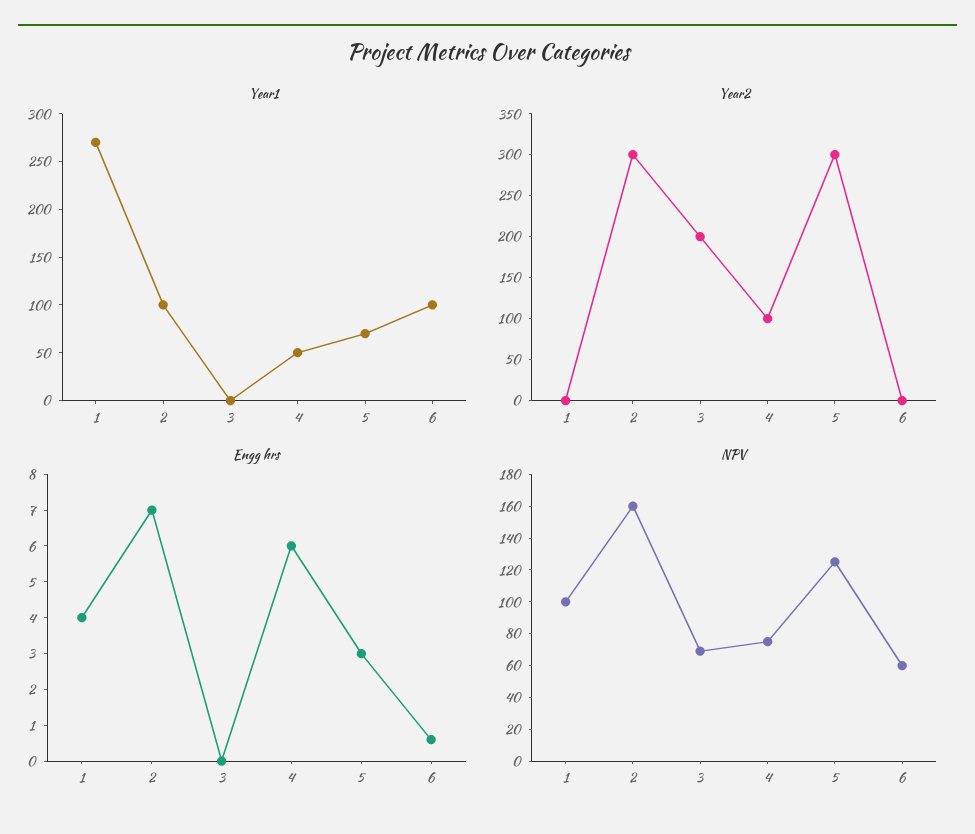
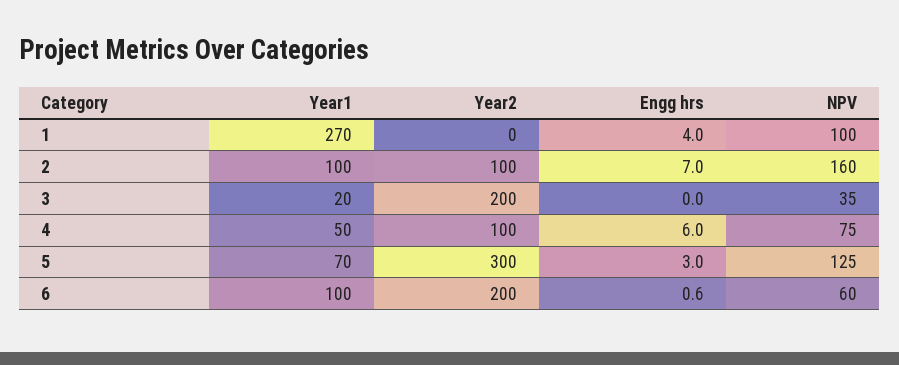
Year1, 3: 0 -> 20
Year2, 2: 300 -> 100
Year2, 6: 0 -> 200
NPV, 3: 70 -> 35

